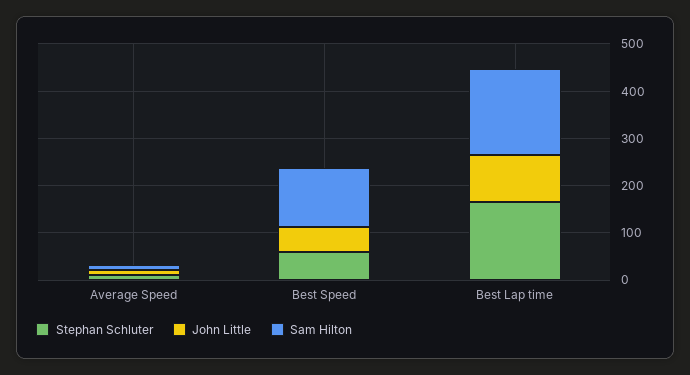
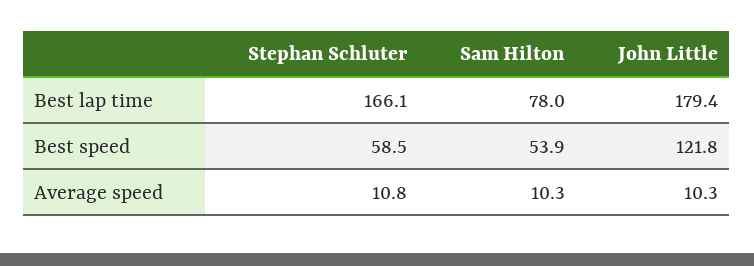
John Little, Best Speed: 60 -> 121.8
Sam Hilton, Best Speed: 120 -> 53.9
John Little, Best Lap time: 100 -> 179.4
Sam Hilton, Best Lap time: 180 -> 78

